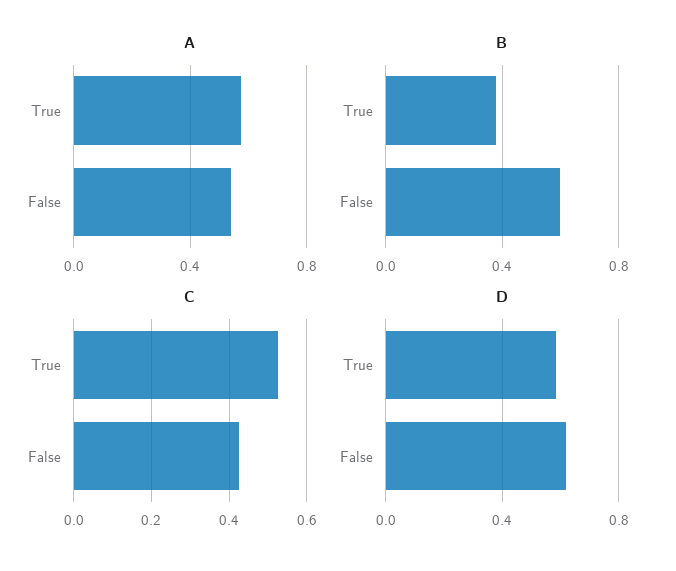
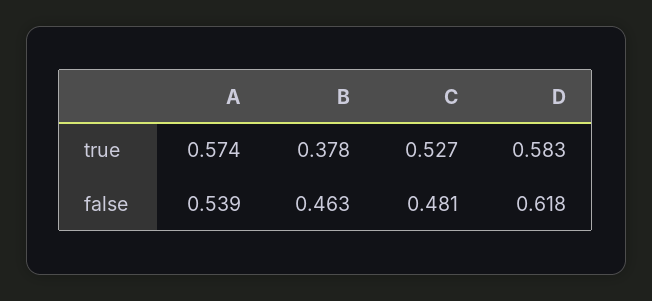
B, False: 0.6 -> 0.463
C, False: 0.42 -> 0.481

